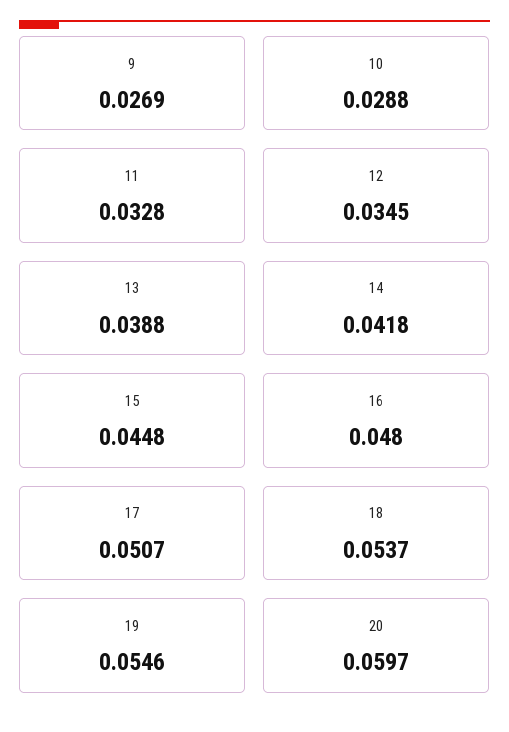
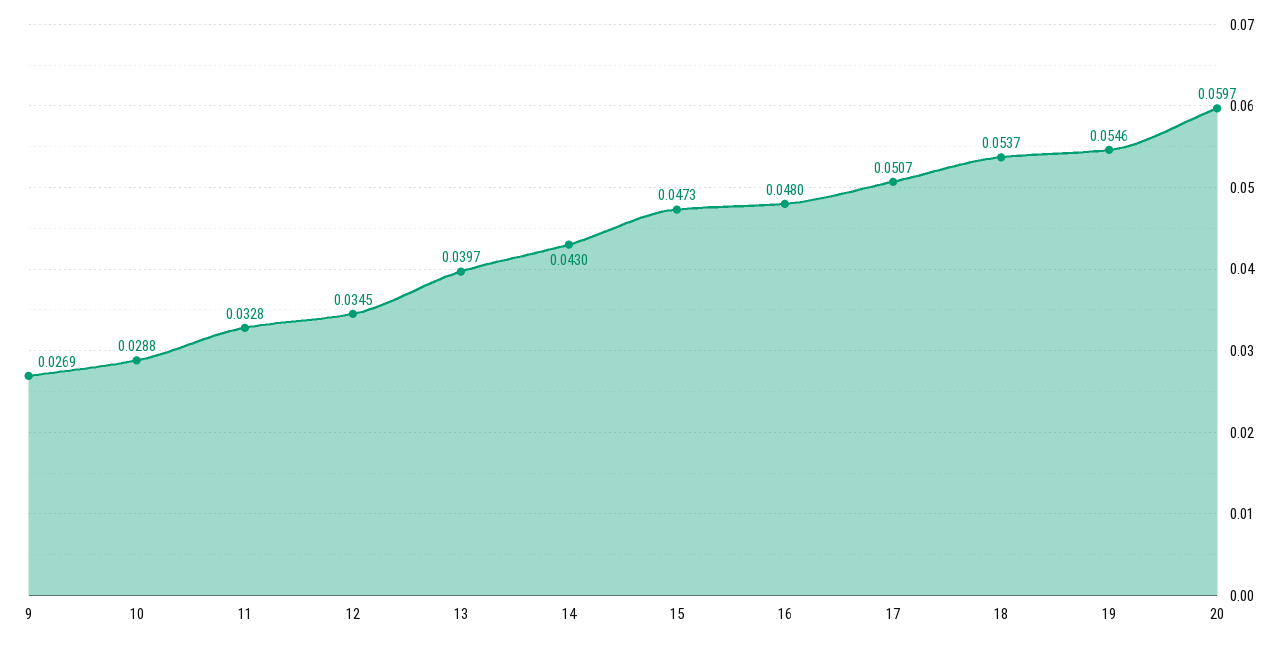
13: 0.0388 -> 0.0397
14: 0.0418 -> 0.043
15: 0.0448 -> 0.0473

